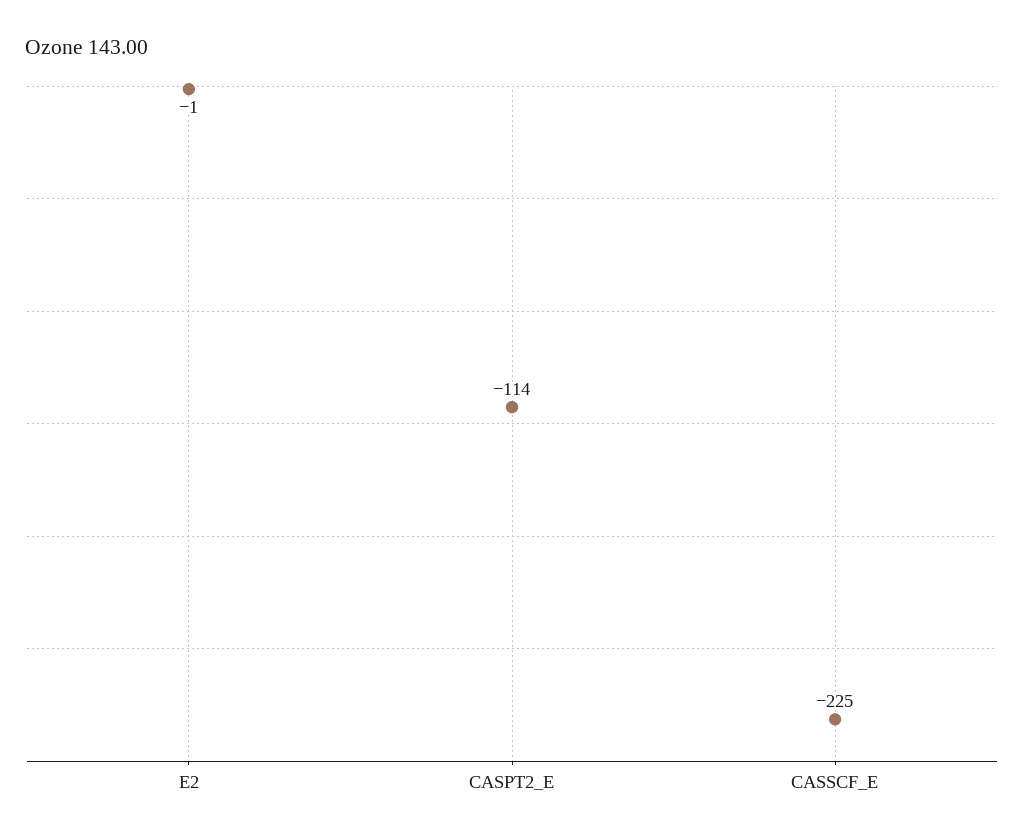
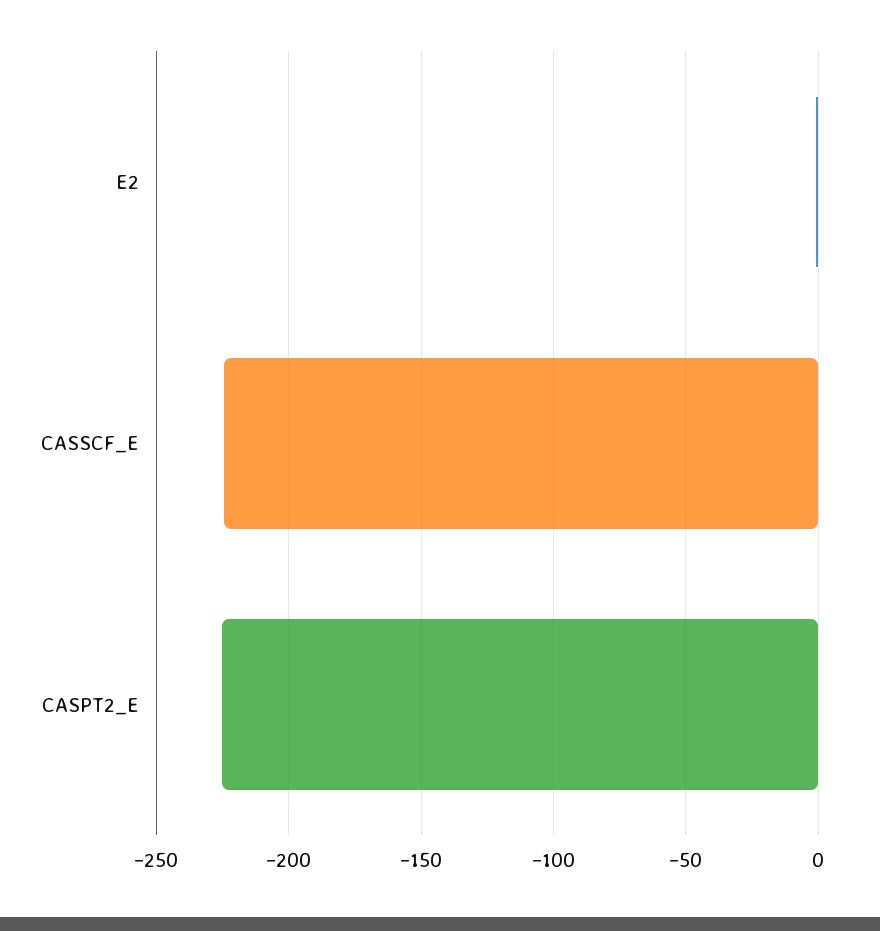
CASPT2_E: -114 -> -225

